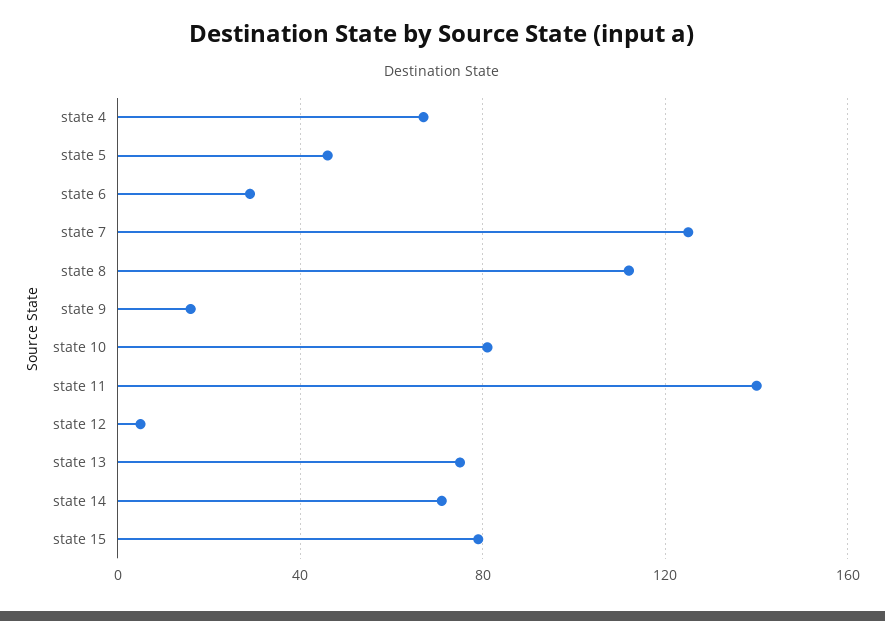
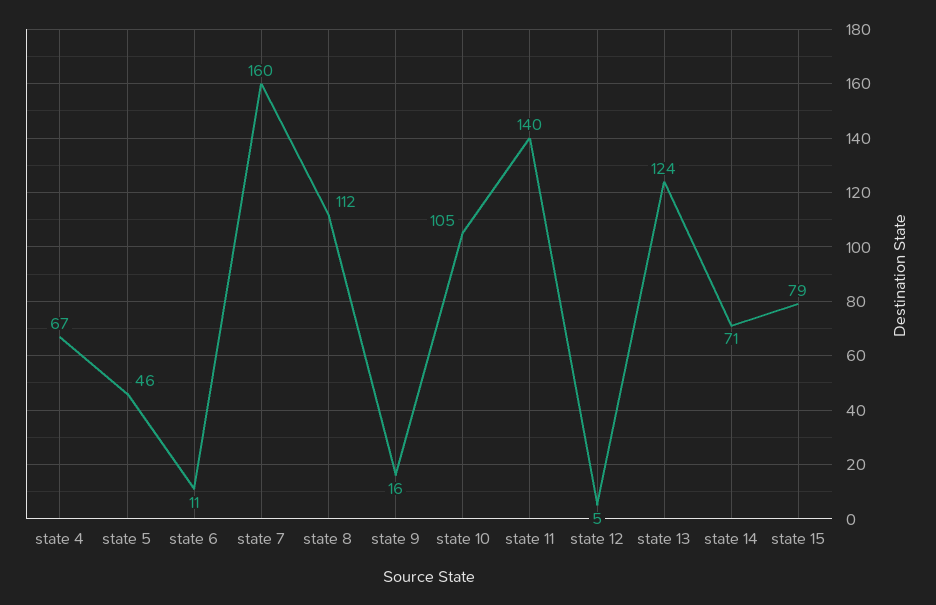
state 6: 30 -> 11
state 7: 125 -> 160
state 10: 80 -> 105
state 13: 75 -> 124

